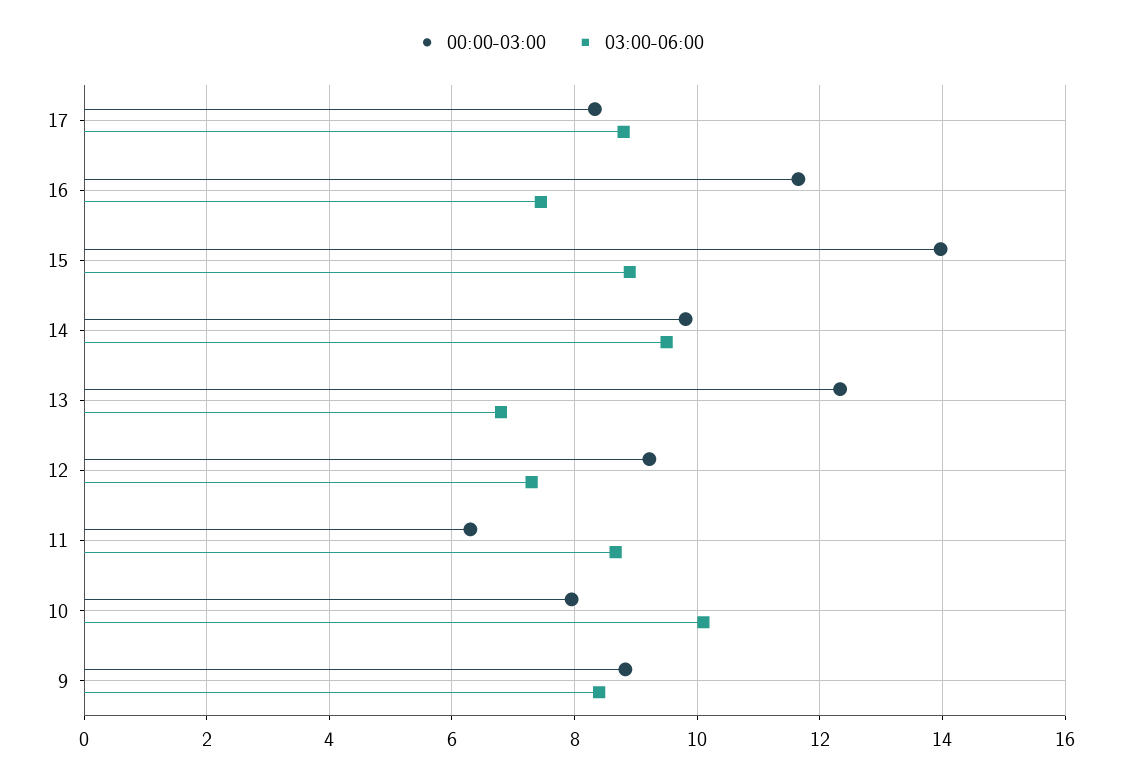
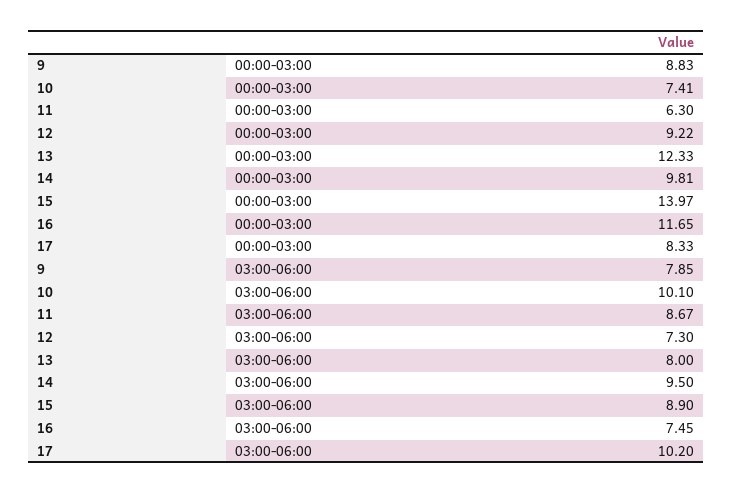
03:00-06:00, 17: 8.8 -> 10.2
03:00-06:00, 13: 6.8 -> 8
00:00-03:00, 10: 8 -> 7.41
03:00-06:00, 9: 8.4 -> 7.85

